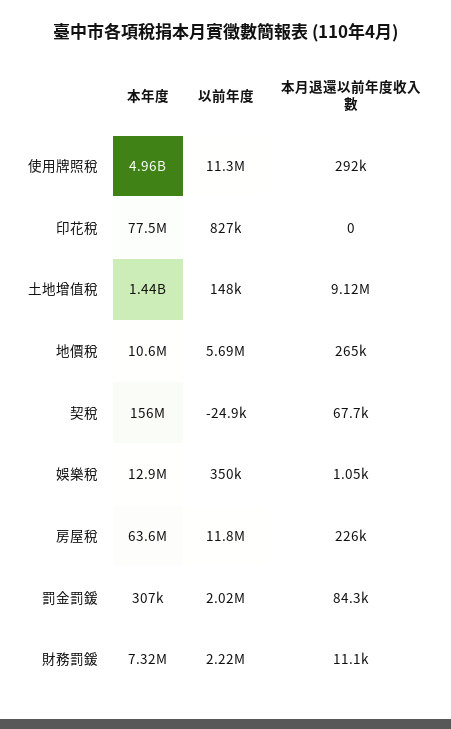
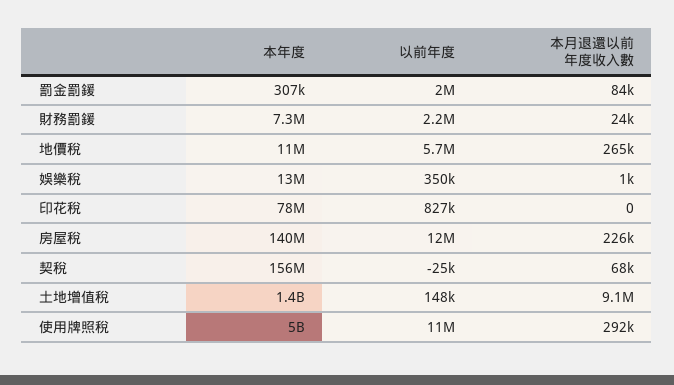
本年度, 房屋稅: 63600000 -> 140000000
本月退還以前年度收入數, 財務罰鍰: 11100 -> 24000

